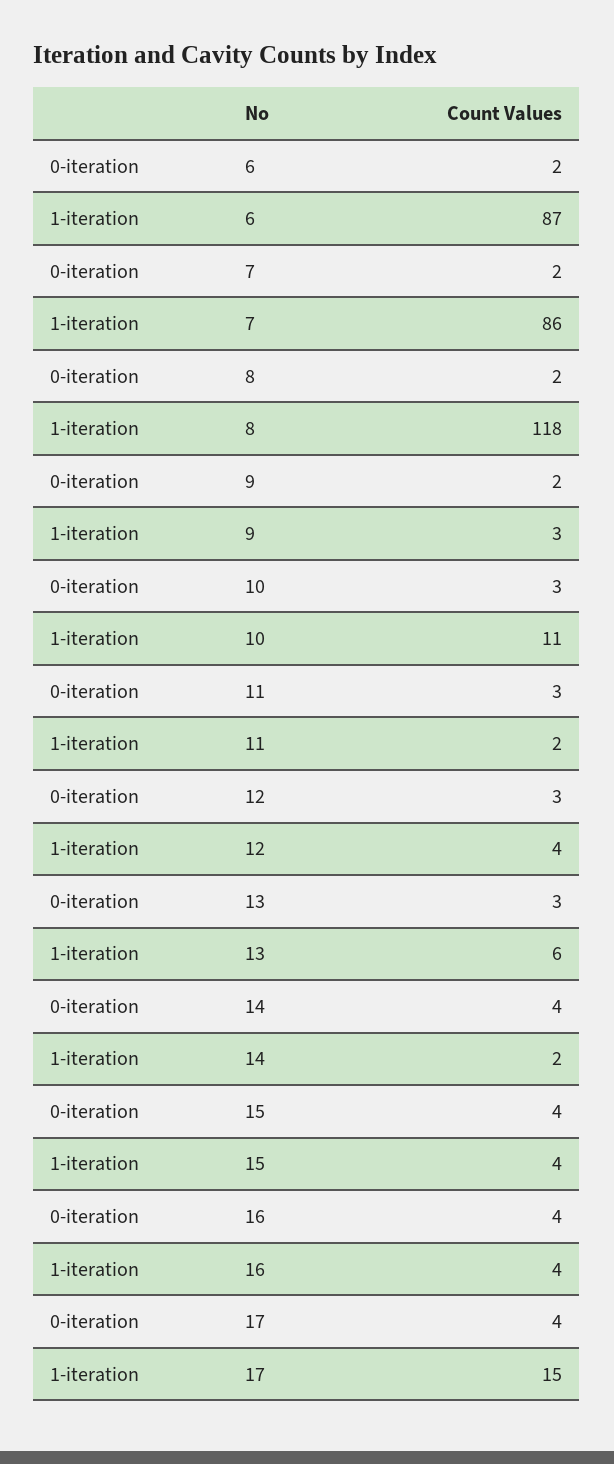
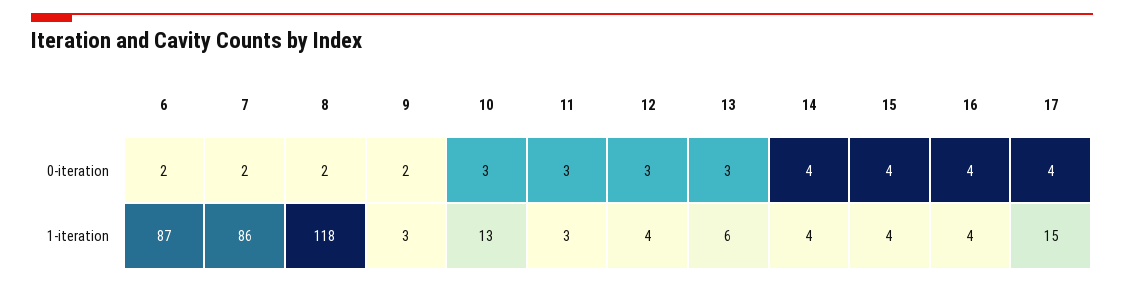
1-iteration, 10: 11 -> 13
1-iteration, 11: 2 -> 3
1-iteration, 14: 2 -> 4

